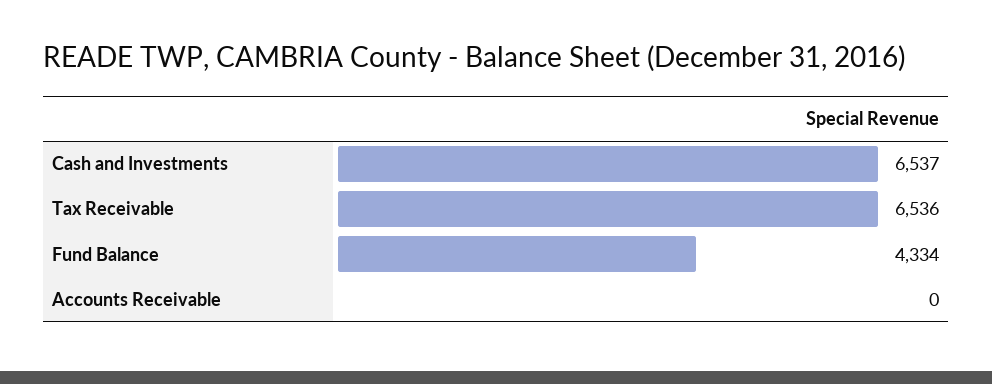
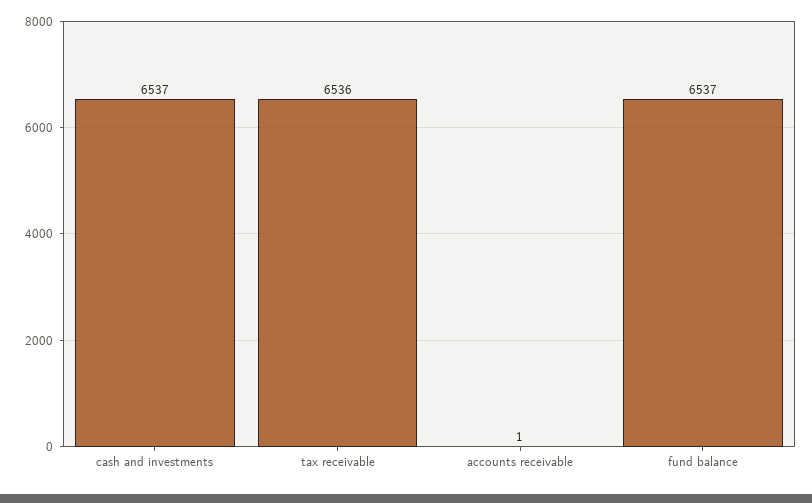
Fund Balance: 4334 -> 6537
Accounts Receivable: 0 -> 1

